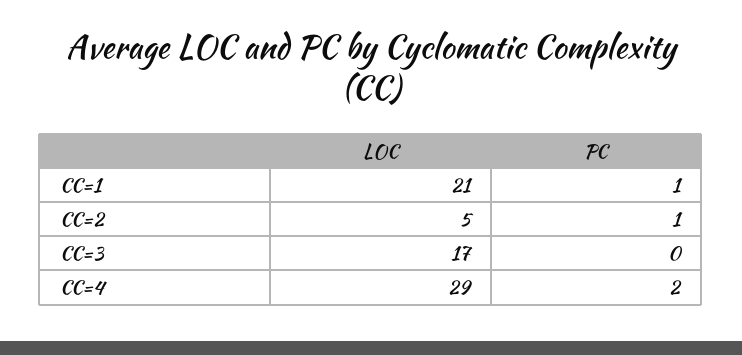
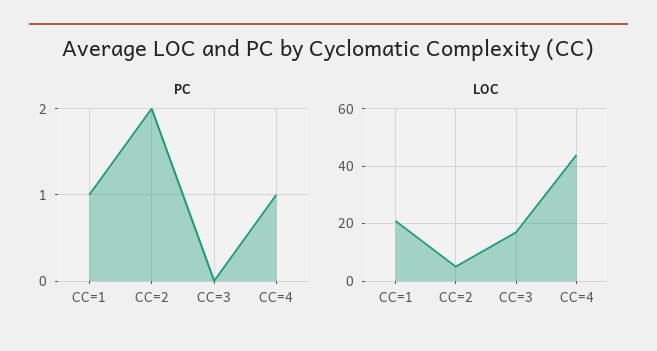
PC, CC=2: 1 -> 2
LOC, CC=4: 29 -> 45
PC, CC=4: 2 -> 1

